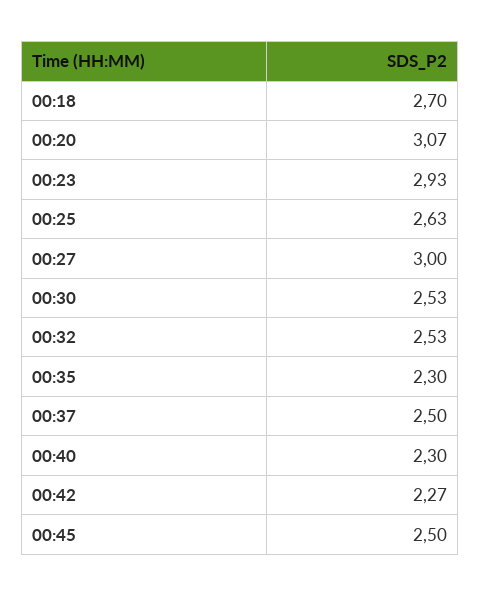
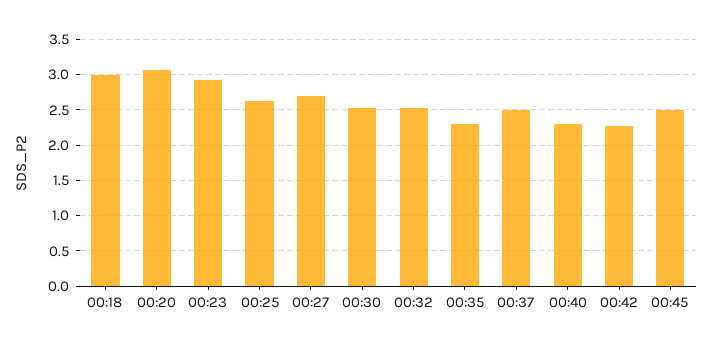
00:18: 2.7 -> 3
00:27: 3 -> 2.7

